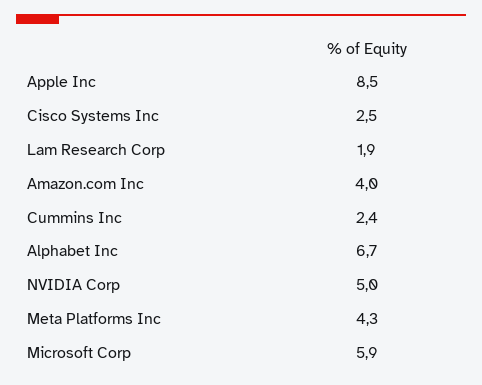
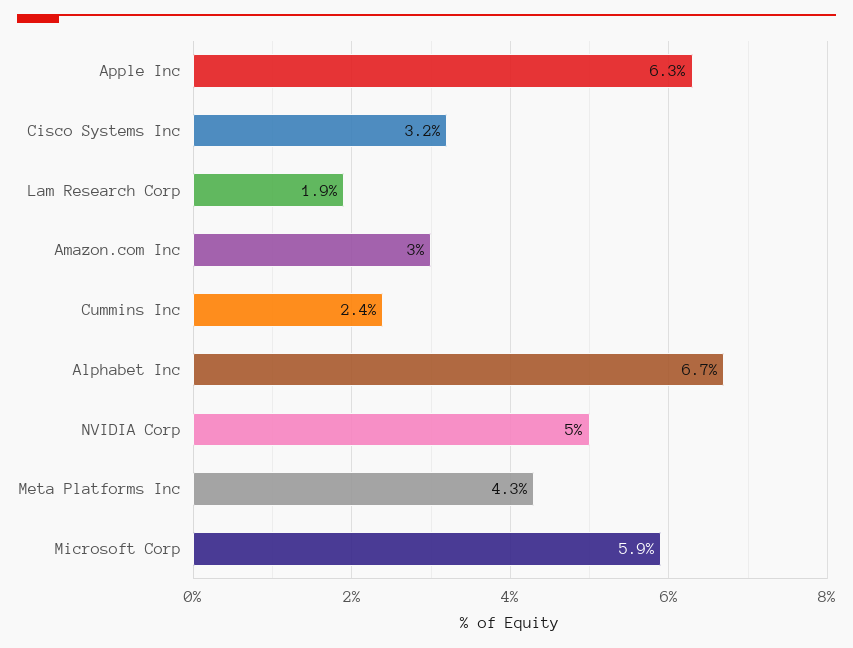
Apple Inc: 8.5 -> 6.3
Cisco Systems Inc: 2.5 -> 3.2
Amazon.com Inc: 4 -> 3

